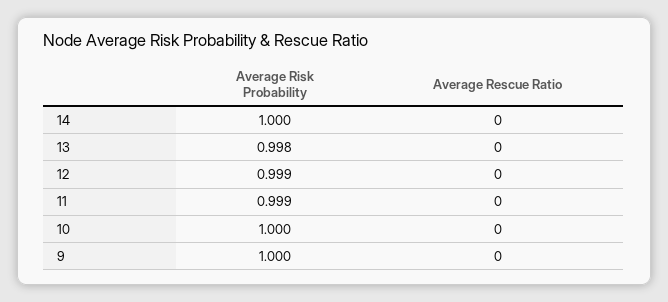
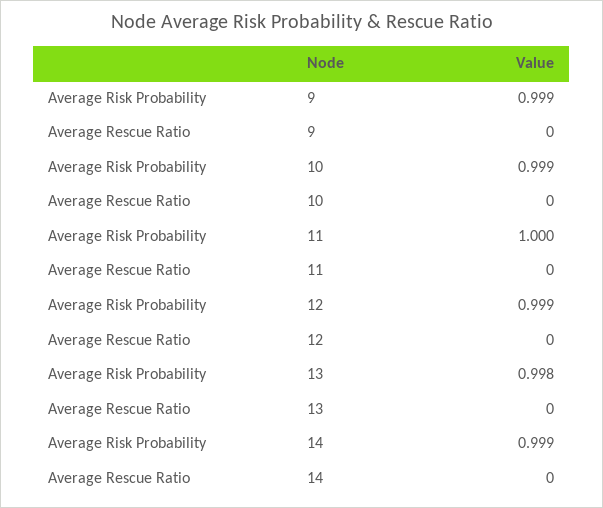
Average Risk Probability, 14: 1 -> 0.999
Average Risk Probability, 11: 0.999 -> 1
Average Risk Probability, 10: 1 -> 0.999
Average Risk Probability, 9: 1 -> 0.999

